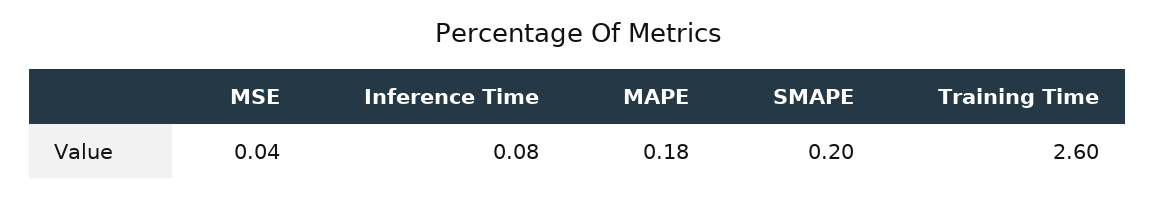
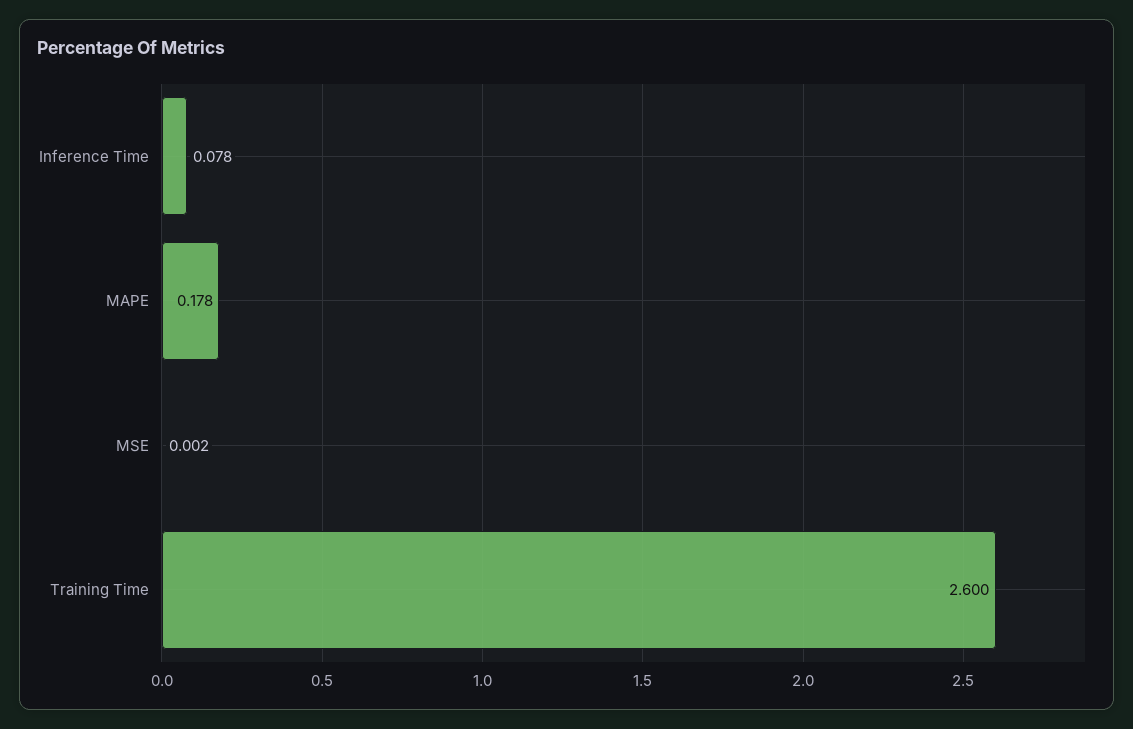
MSE: 0.04 -> 0.002
SMAPE: 0.2 -> none

